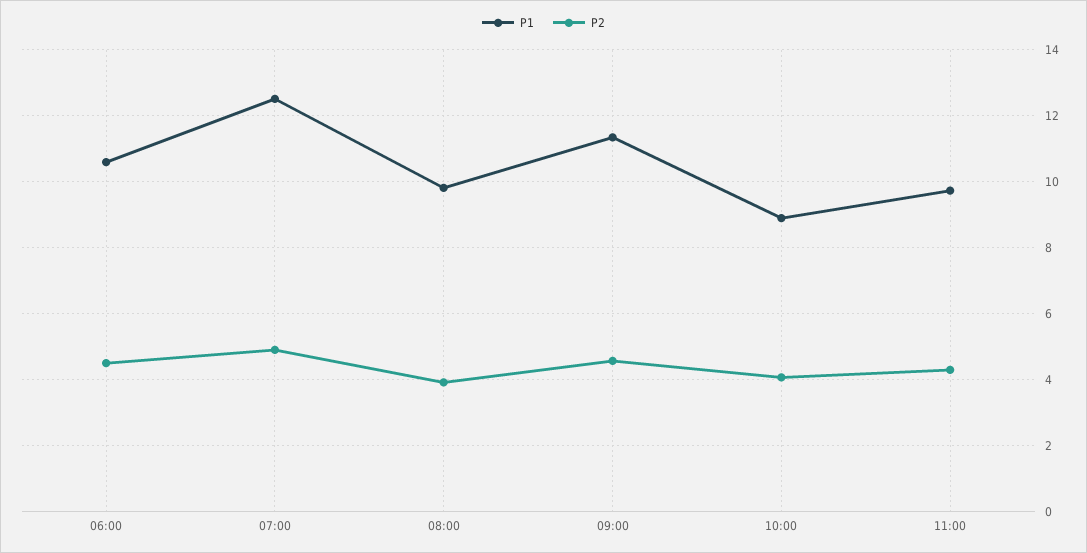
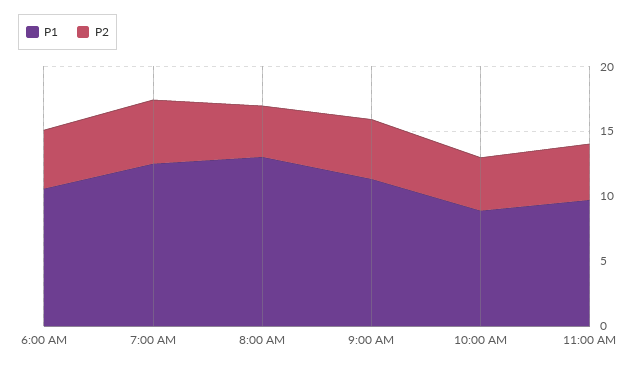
P1, 08:00: 9.8 -> 13

